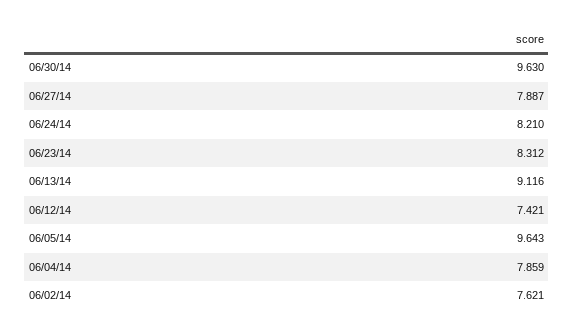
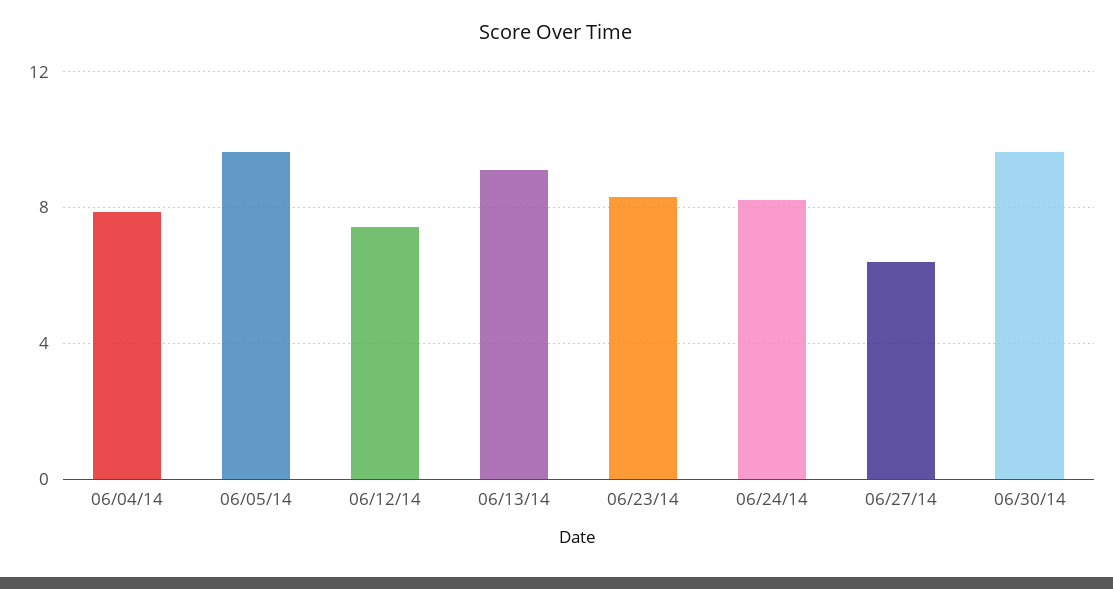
06/27/14: 7.887 -> 6.5
06/02/14: 7.621 -> none

